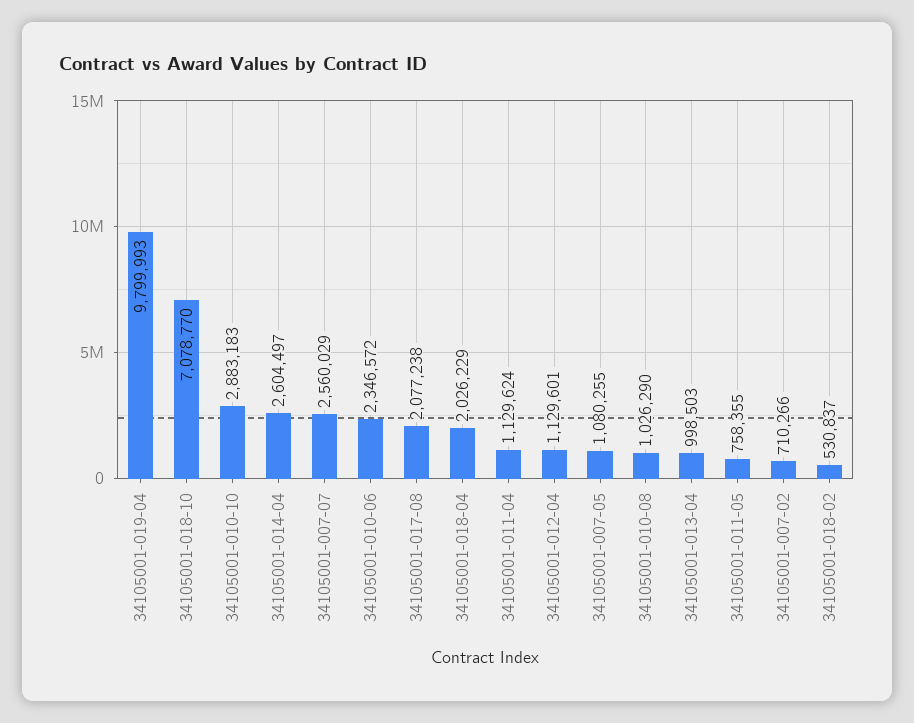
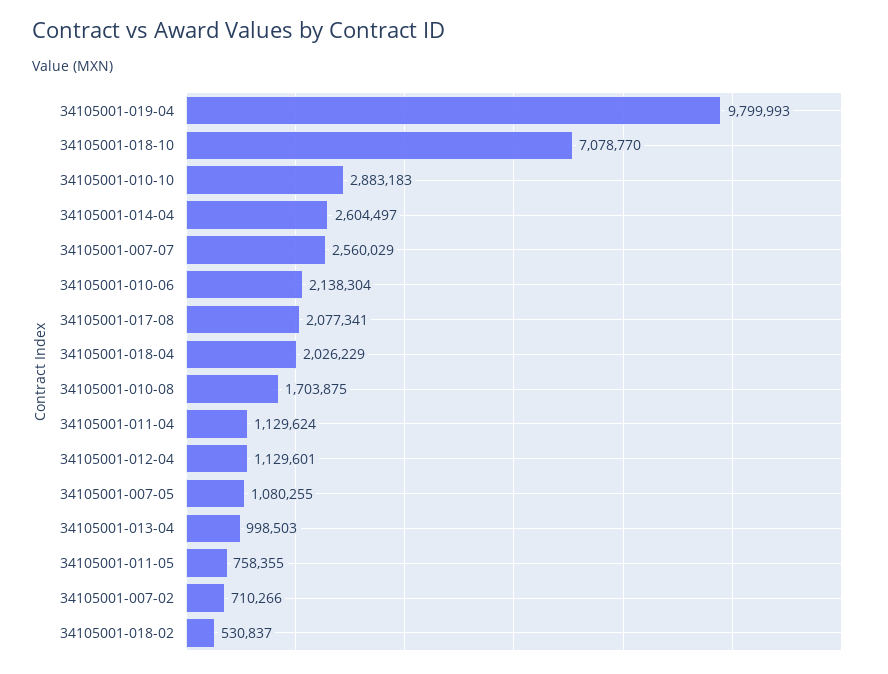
34105001-010-06: 2346572 -> 2138304
34105001-017-08: 2077238 -> 2077341
34105001-010-08: 1026290 -> 1703875

